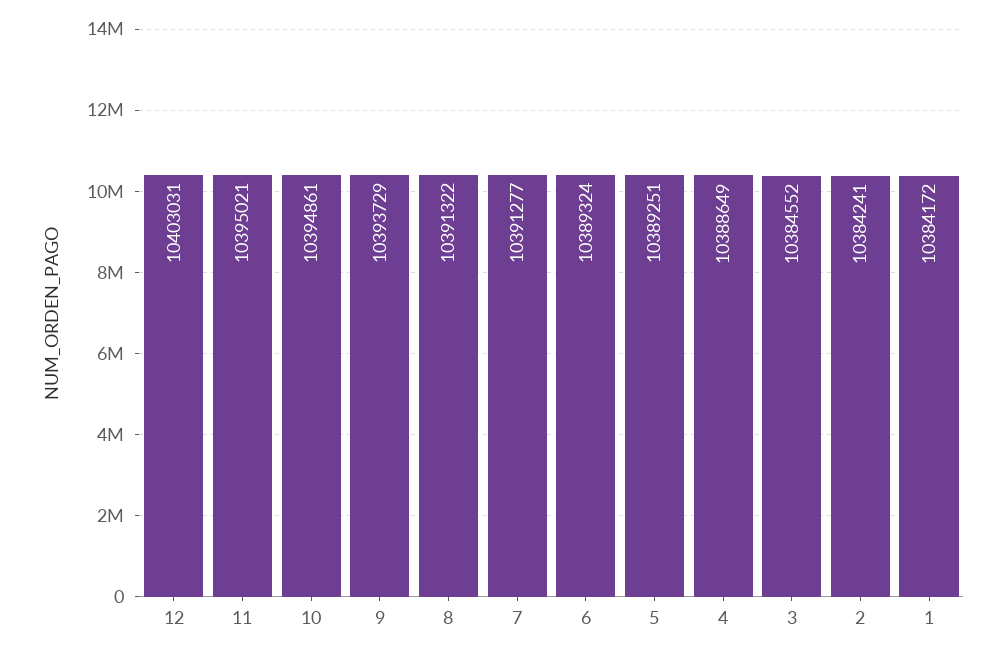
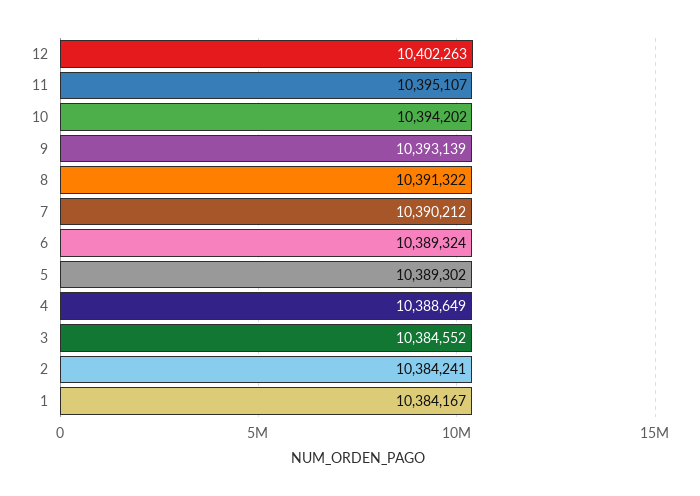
12: 10403031 -> 10402263
11: 10395021 -> 10395107
10: 10394861 -> 10394202
9: 10393729 -> 10393139
7: 10391277 -> 10390212
5: 10389251 -> 10389302
1: 10384172 -> 10384167

